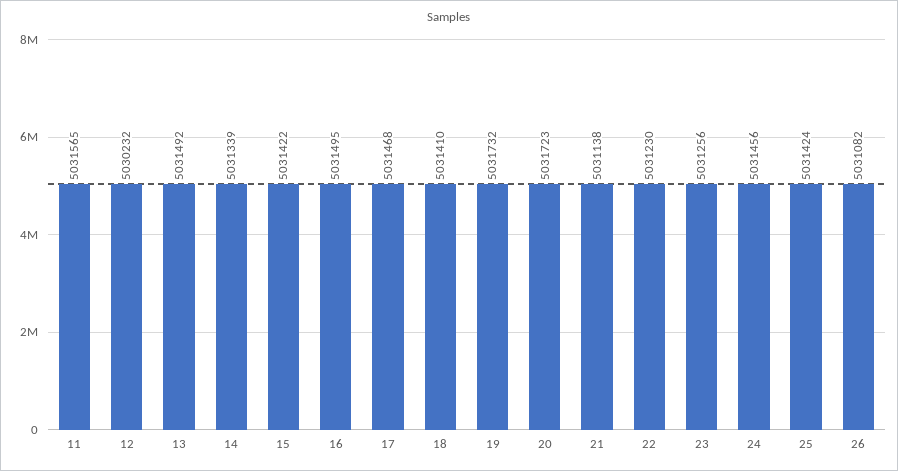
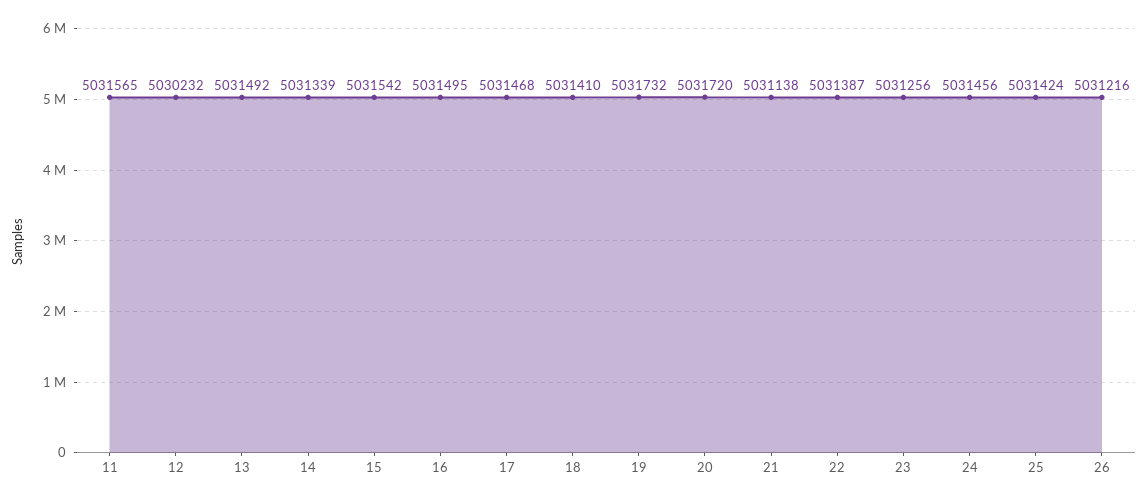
15: 5031422 -> 5031542
20: 5031723 -> 5031720
22: 5031230 -> 5031387
26: 5031082 -> 5031216

